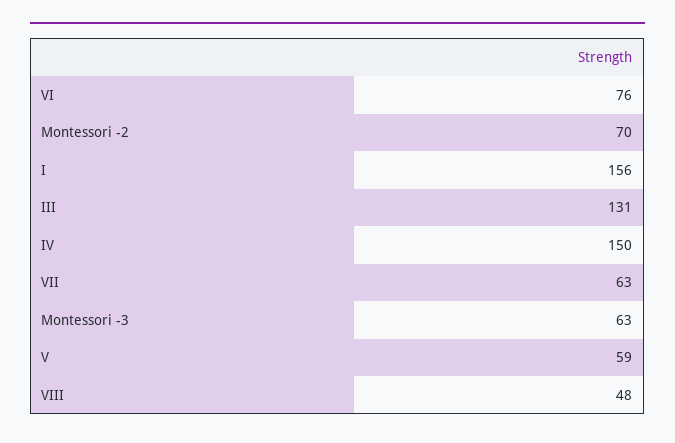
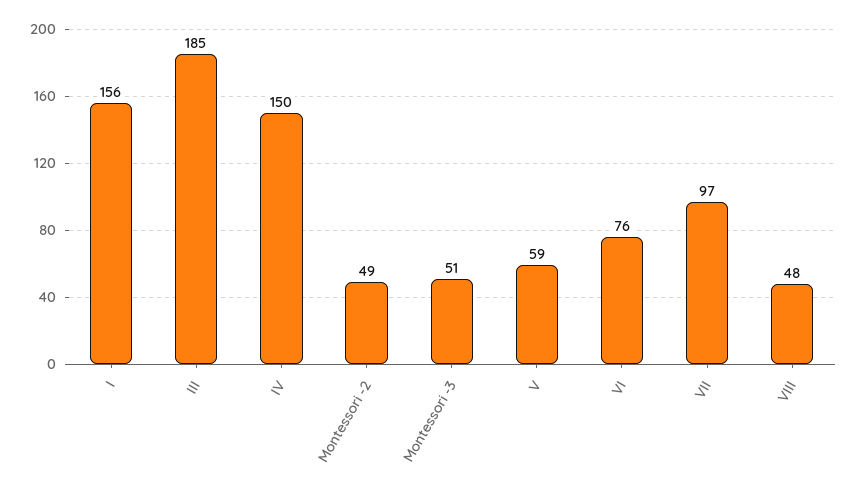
Montessori -2: 70 -> 49
III: 131 -> 185
VII: 63 -> 97
Montessori -3: 63 -> 51

